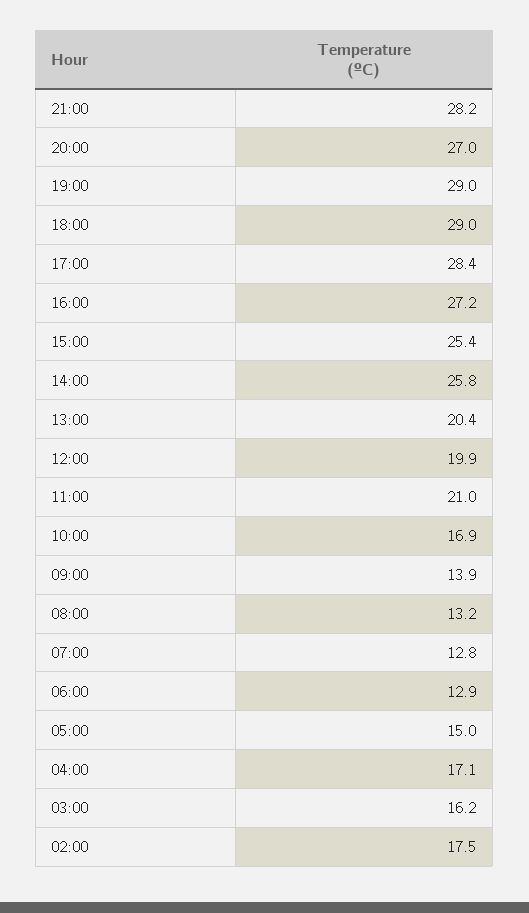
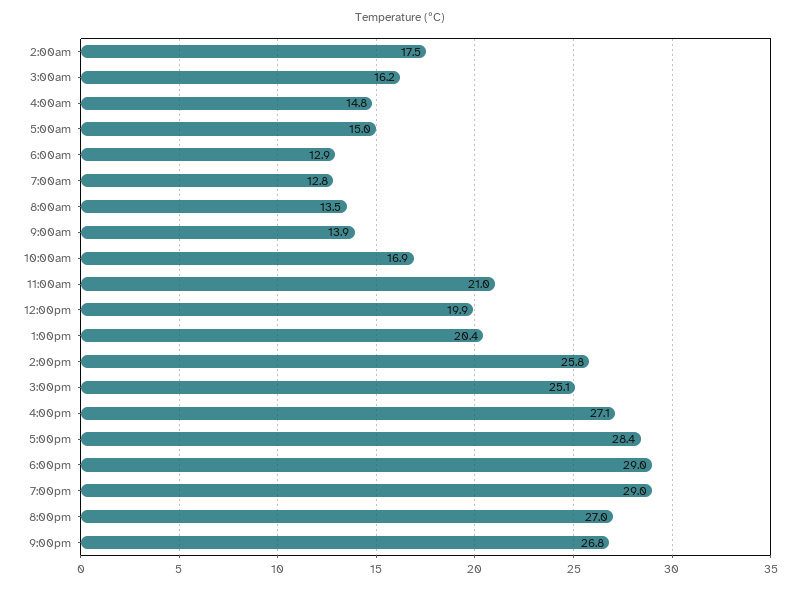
21:00: 28.2 -> 26.8
16:00: 27.2 -> 27.1
15:00: 25.4 -> 25.1
08:00: 13.2 -> 13.5
04:00: 17.1 -> 14.8

